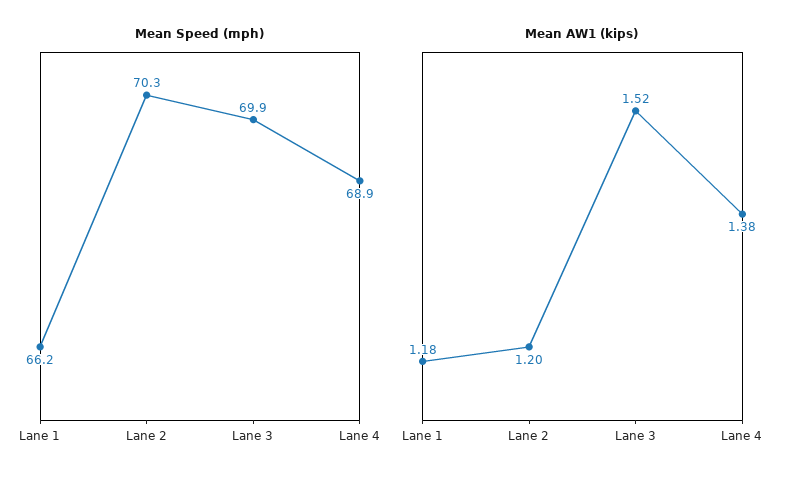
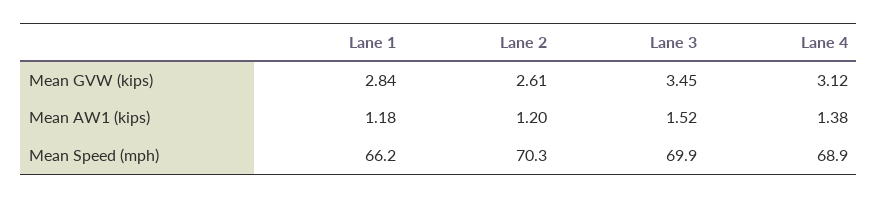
Mean GVW (kips), Lane 1: none -> 2.84
Mean GVW (kips), Lane 2: none -> 2.61
Mean GVW (kips), Lane 3: none -> 3.45
Mean GVW (kips), Lane 4: none -> 3.12

